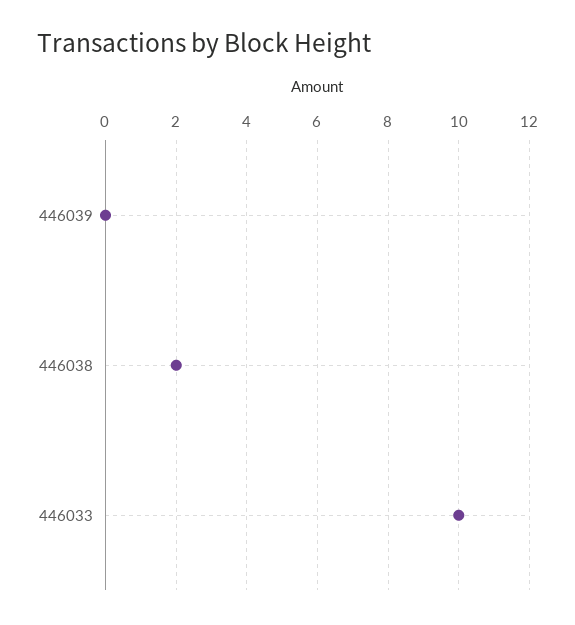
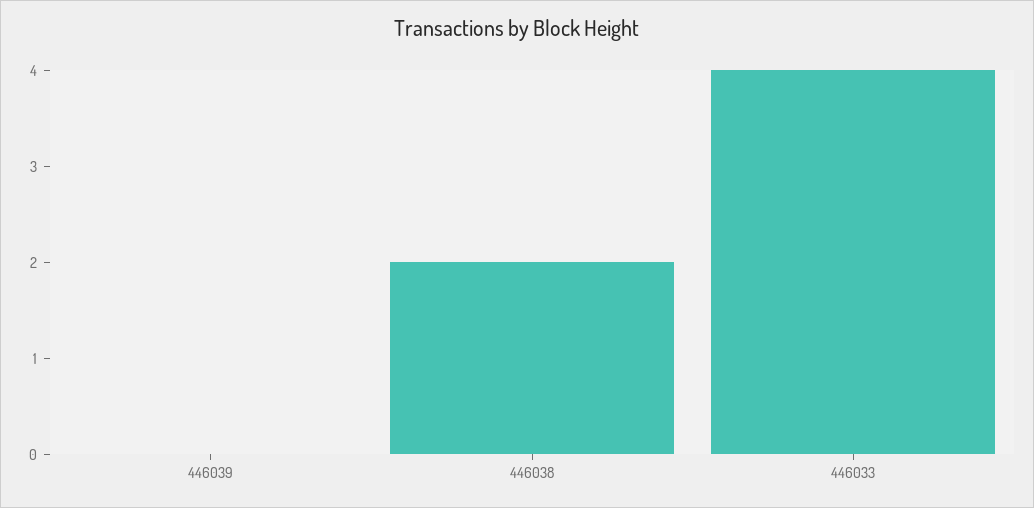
446033: 10 -> 4

